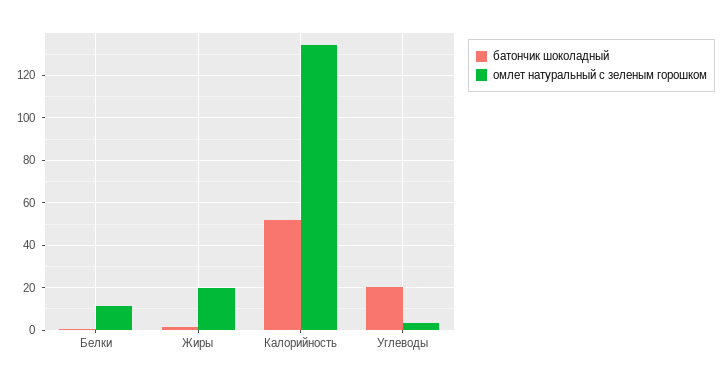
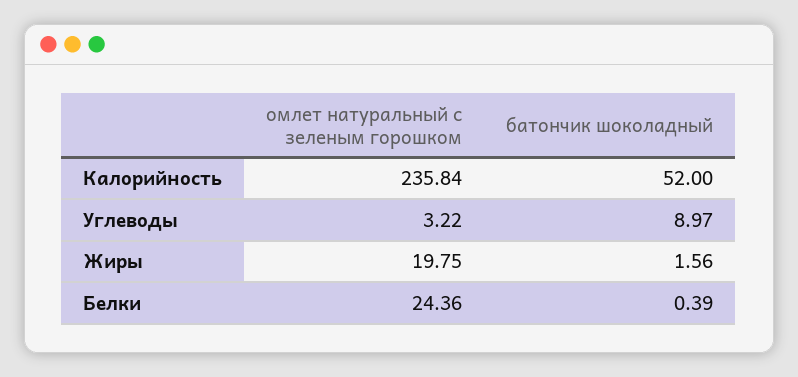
омлет натуральный с зеленым горошком, Белки: 10 -> 24.36
омлет натуральный с зеленым горошком, Калорийность: 135 -> 235.84
батончик шоколадный, Углеводы: 20 -> 8.97

